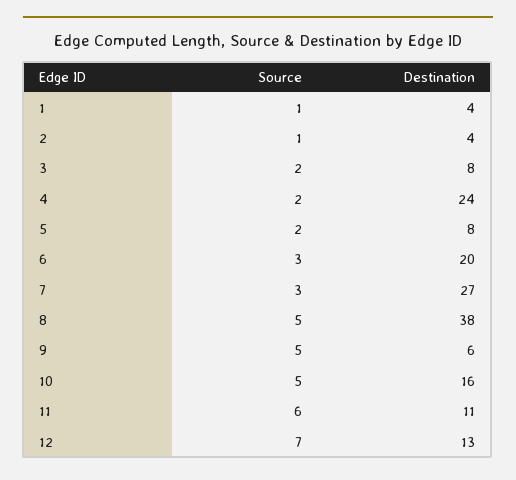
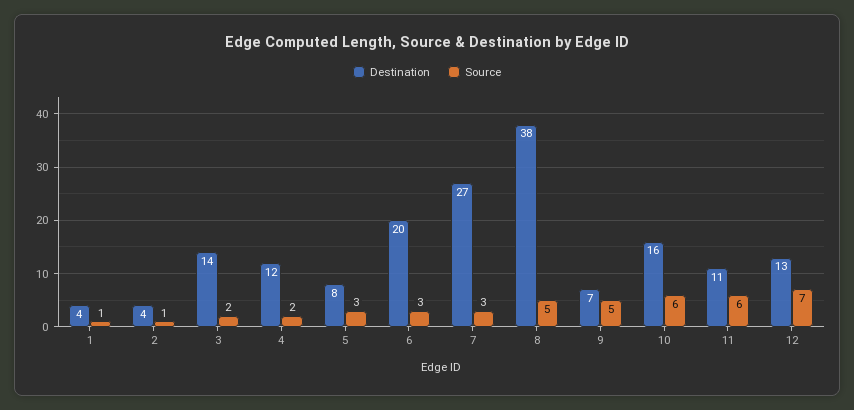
Destination, 3: 8 -> 14
Destination, 4: 24 -> 12
Source, 5: 2 -> 3
Destination, 9: 6 -> 7
Source, 10: 5 -> 6

